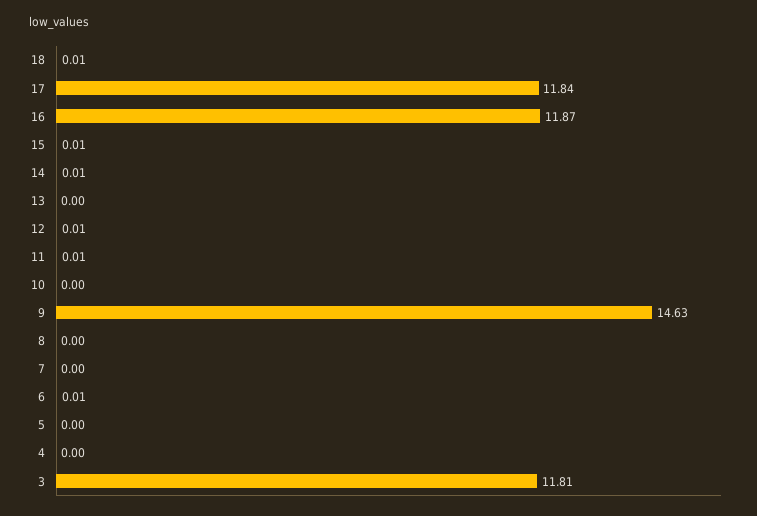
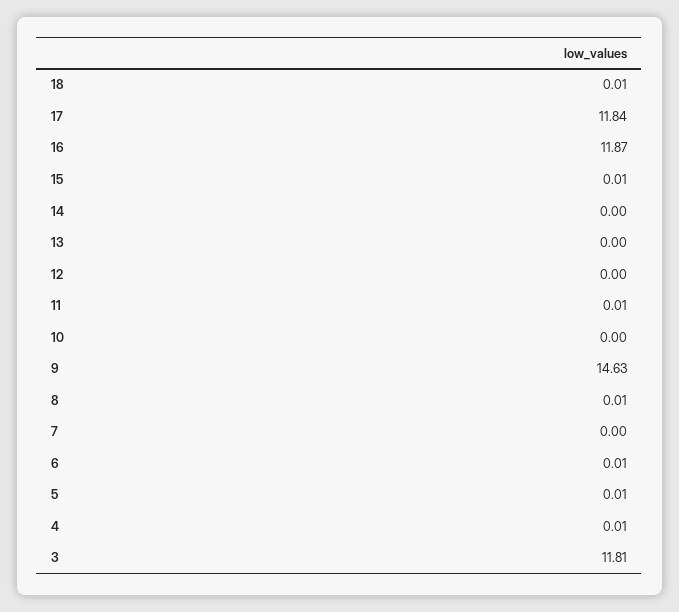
14: 0.01 -> 0
12: 0.01 -> 0
8: 0 -> 0.01
5: 0 -> 0.01
4: 0 -> 0.01

